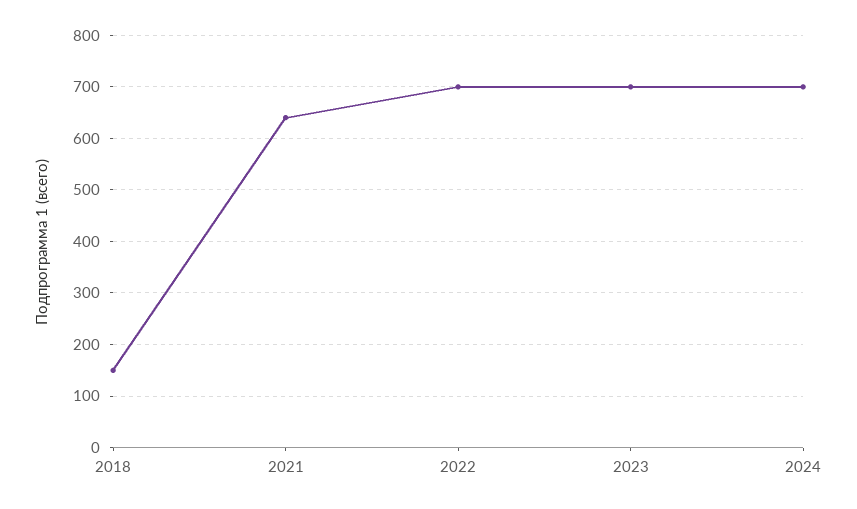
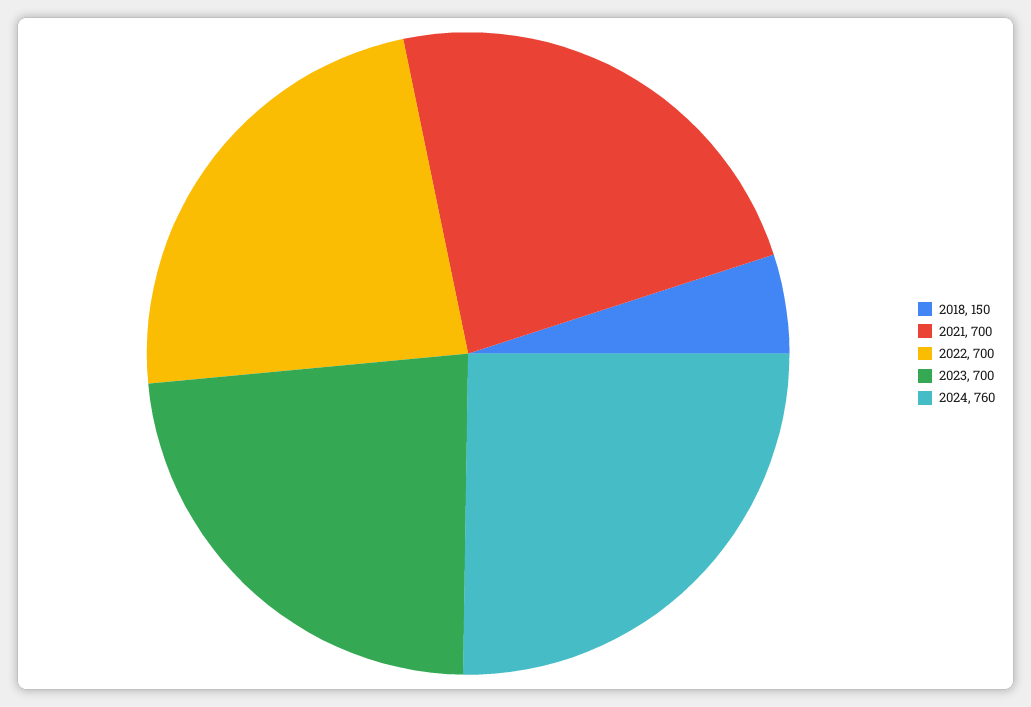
2021: 640 -> 700
2024: 700 -> 760

